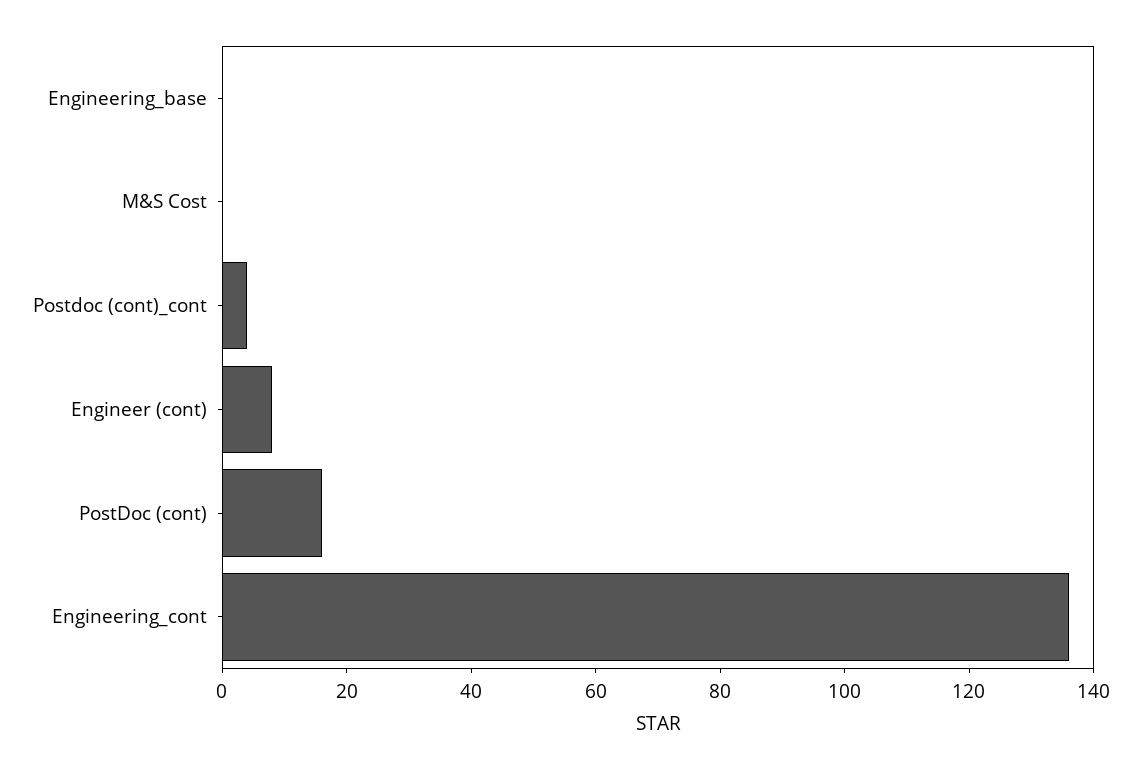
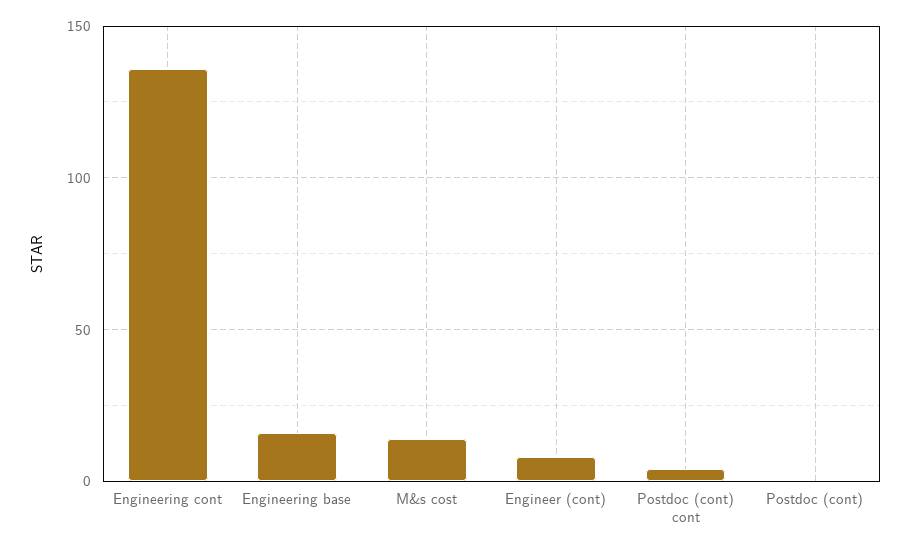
Engineering_base: 0 -> 15
M&S Cost: 0 -> 15
PostDoc (cont): 15 -> 0

